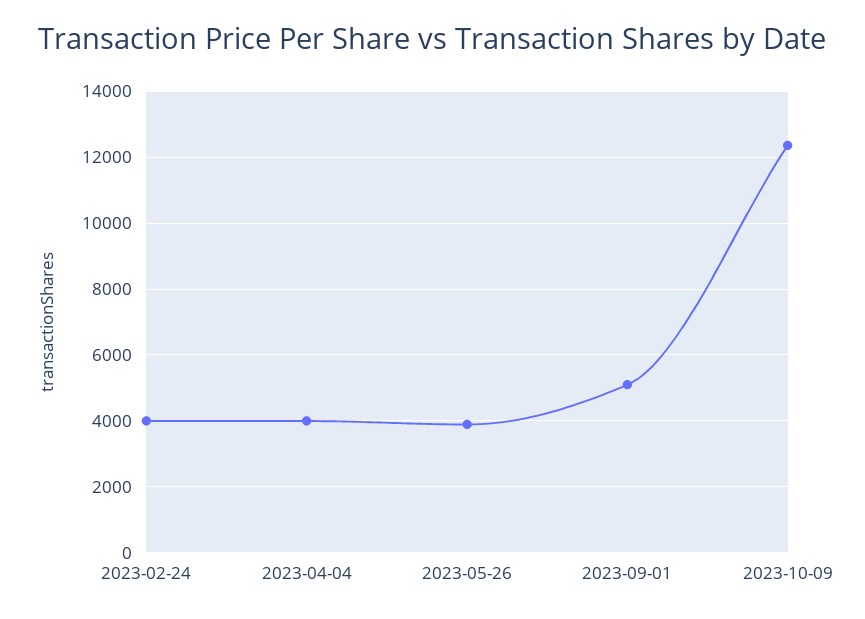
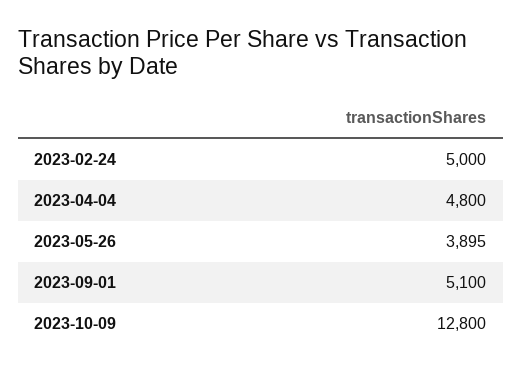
2023-02-24: 4000 -> 5000
2023-04-04: 4000 -> 4800
2023-10-09: 12400 -> 12800

